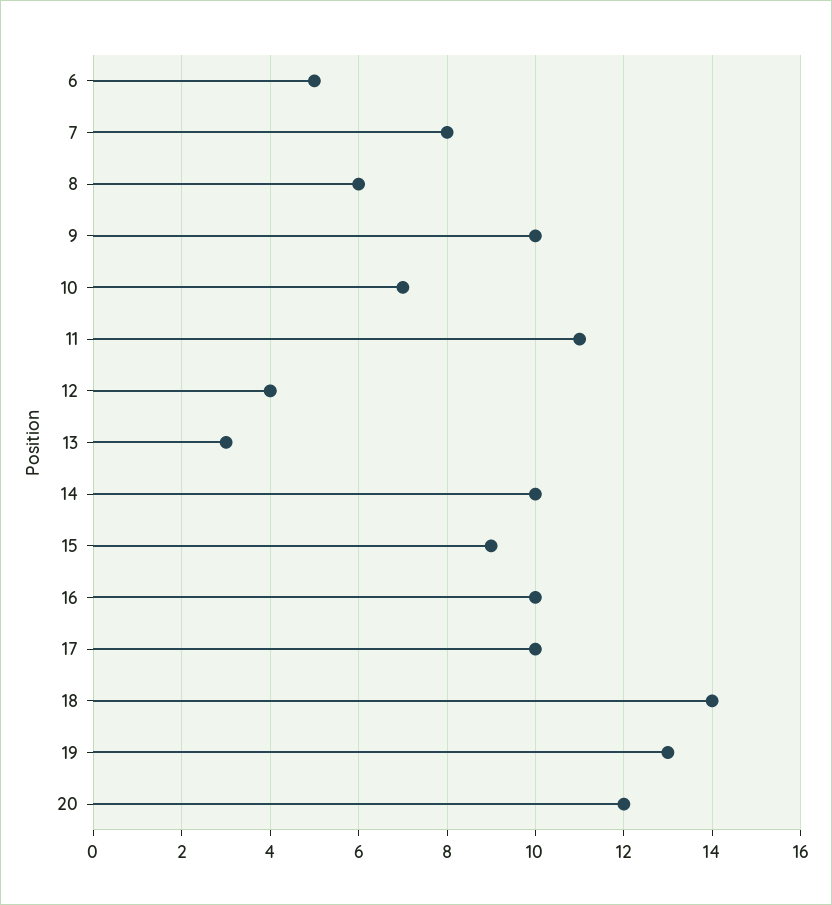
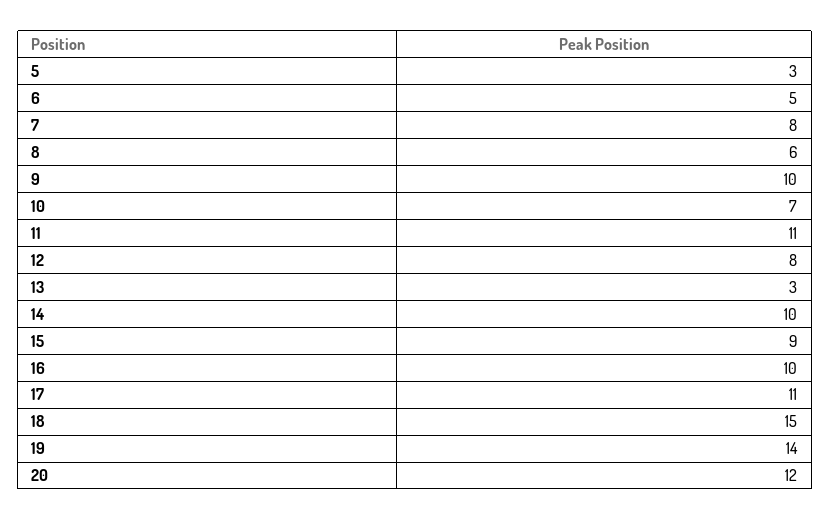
12: 4 -> 8
17: 10 -> 11
18: 14 -> 15
19: 13 -> 14
5: none -> 3

